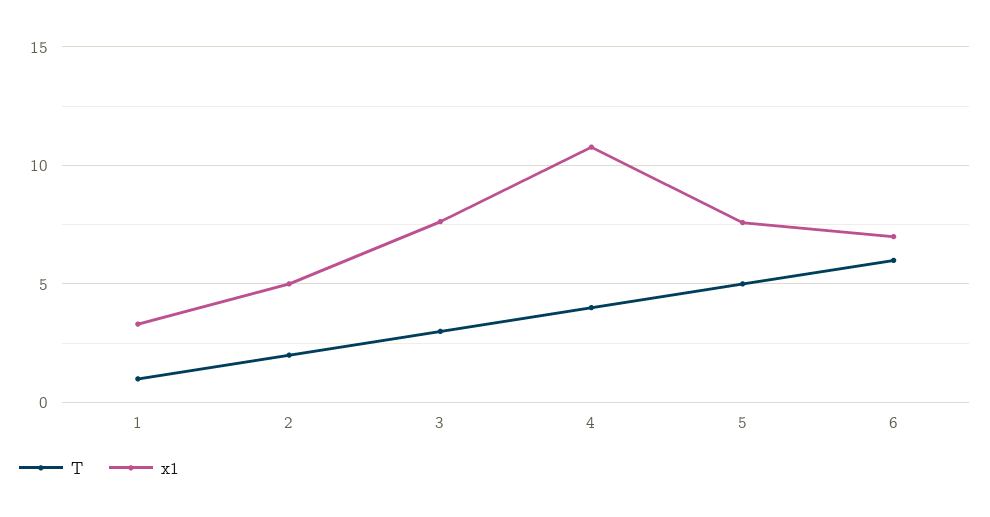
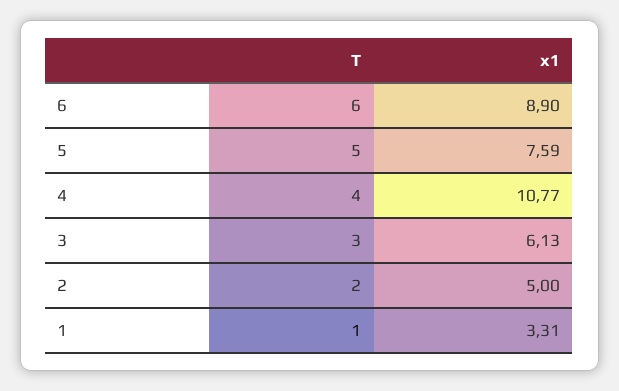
x1, 3: 7.5 -> 6.13
x1, 6: 7 -> 8.9

